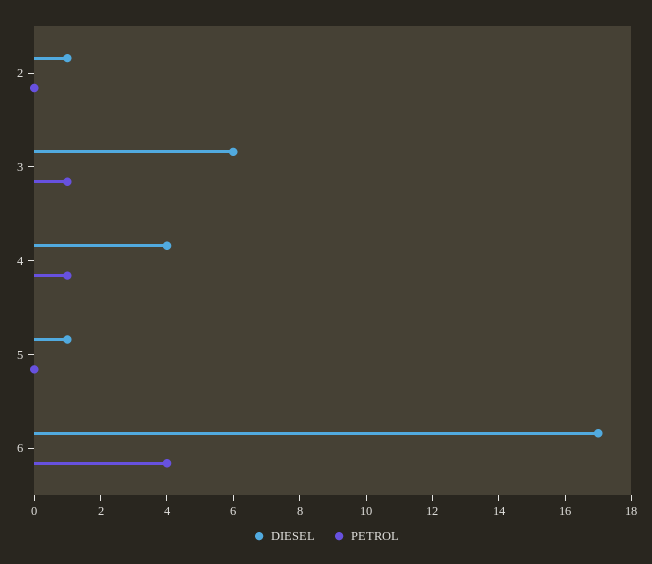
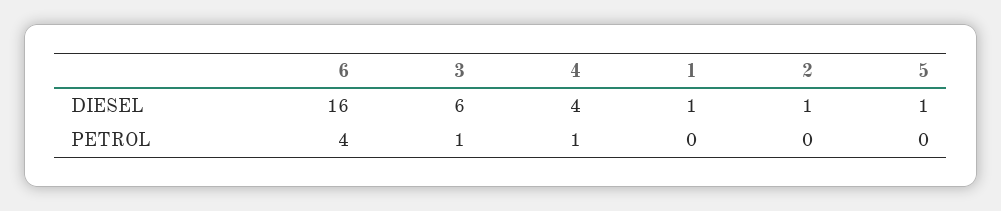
DIESEL, 6: 17 -> 16
DIESEL, 1: none -> 1
PETROL, 1: none -> 0

